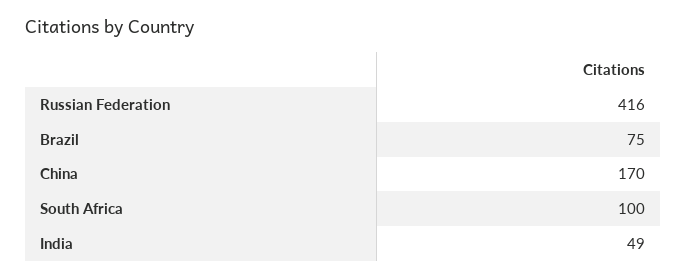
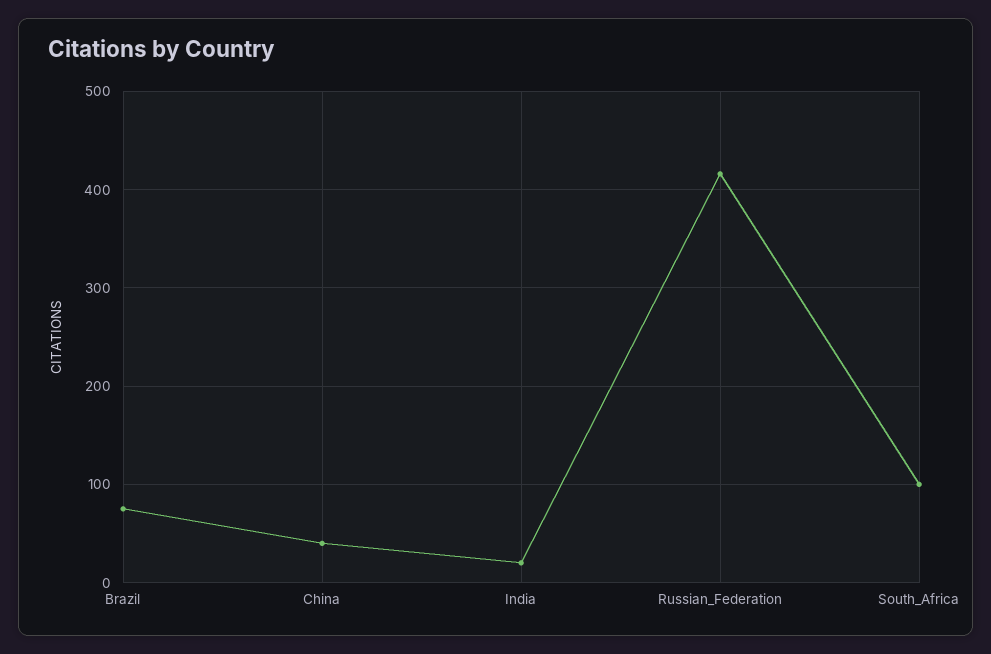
China: 170 -> 40
India: 49 -> 20

